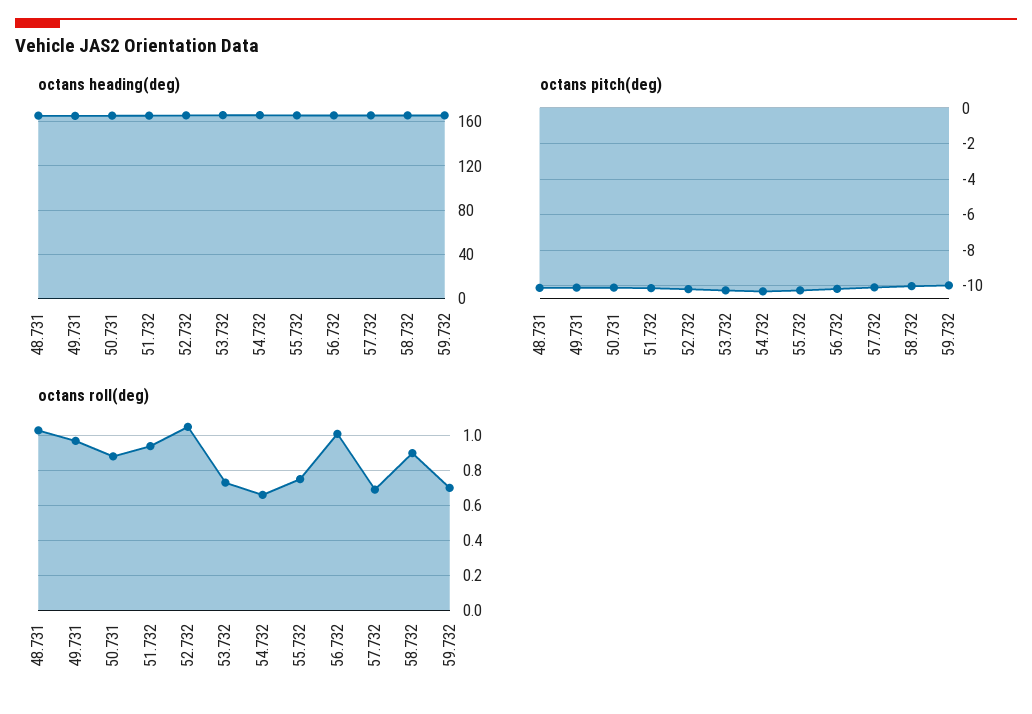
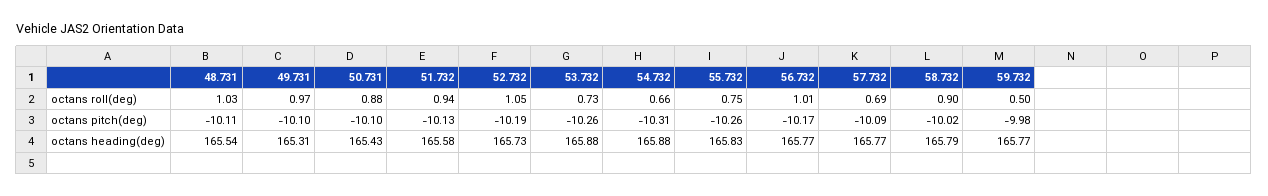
octans roll(deg), 59.732: 0.7 -> 0.5

